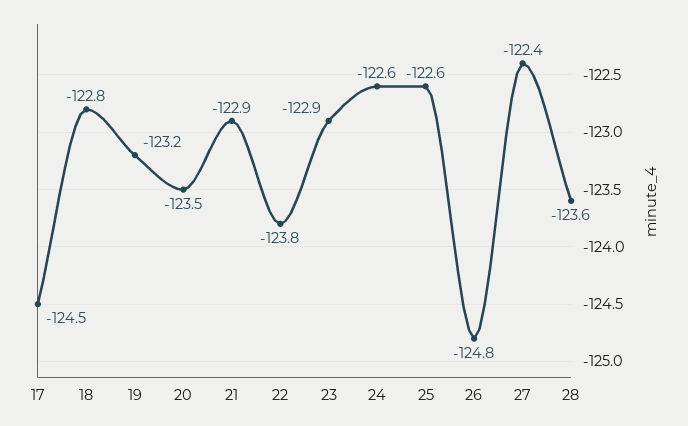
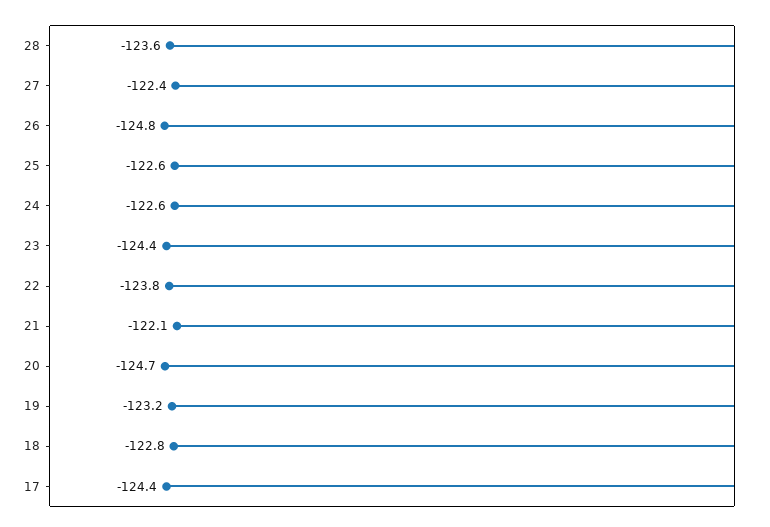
17: -124.5 -> -124.4
20: -123.5 -> -124.7
21: -122.9 -> -122.1
23: -122.9 -> -124.4

